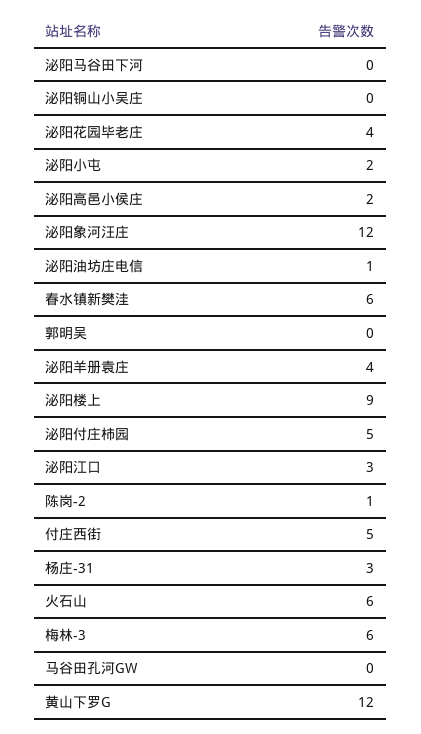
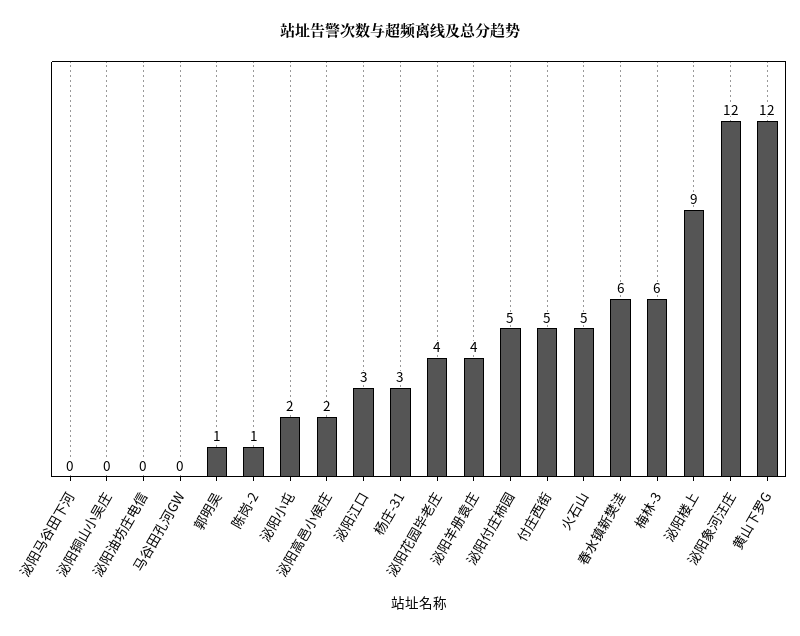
泌阳油坊庄电信: 1 -> 0
郭明吴: 0 -> 1
火石山: 6 -> 5

